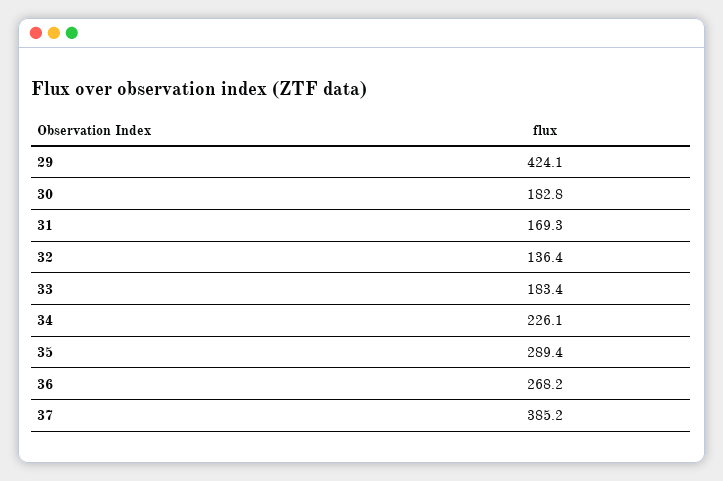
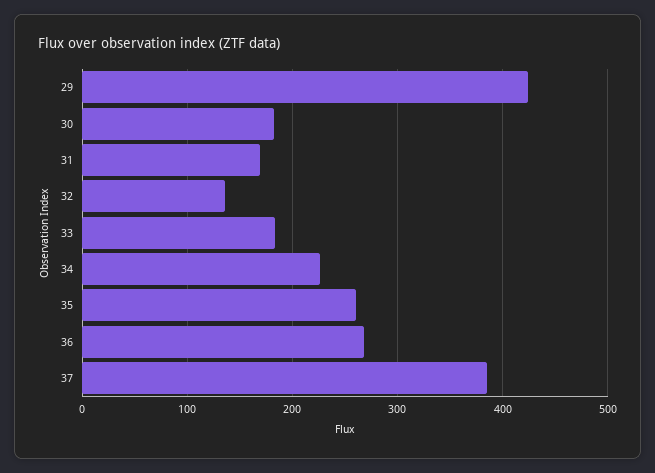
35: 289.4 -> 260

